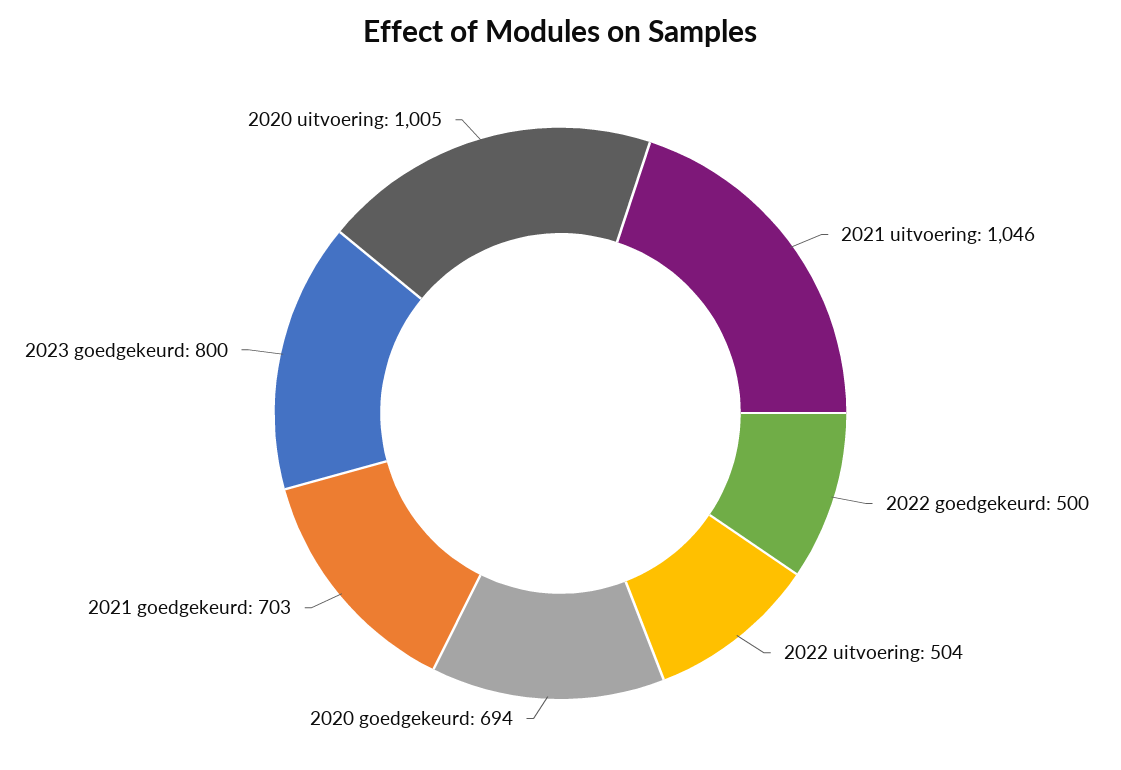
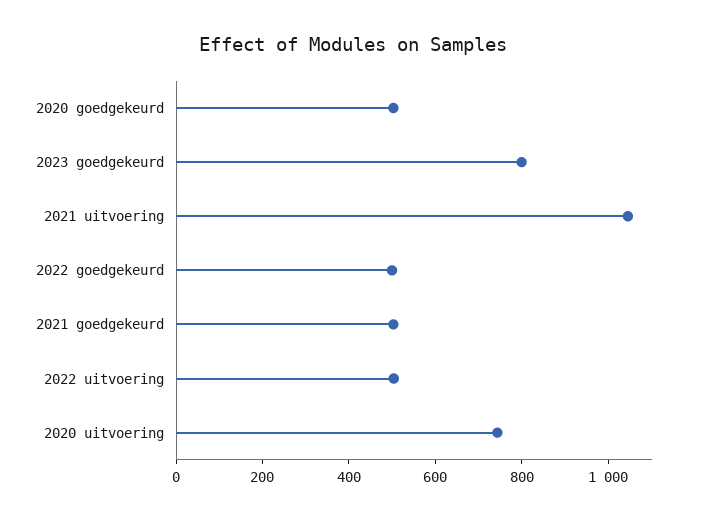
2020 goedgekeurd: 694 -> 500
2021 goedgekeurd: 703 -> 500
2020 uitvoering: 1005 -> 750

